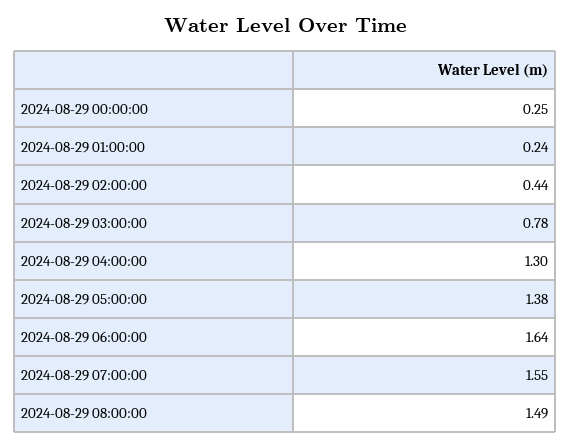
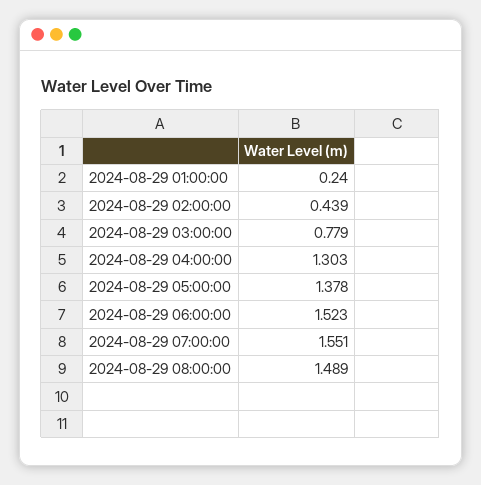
2024-08-29 00:00:00: 0.25 -> none
2024-08-29 06:00:00: 1.64 -> 1.523

